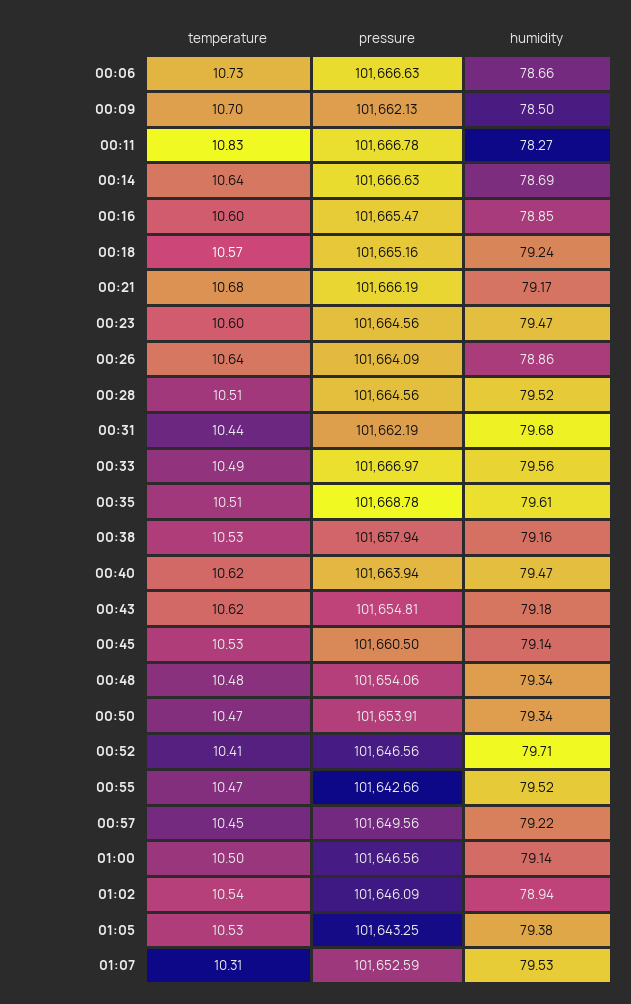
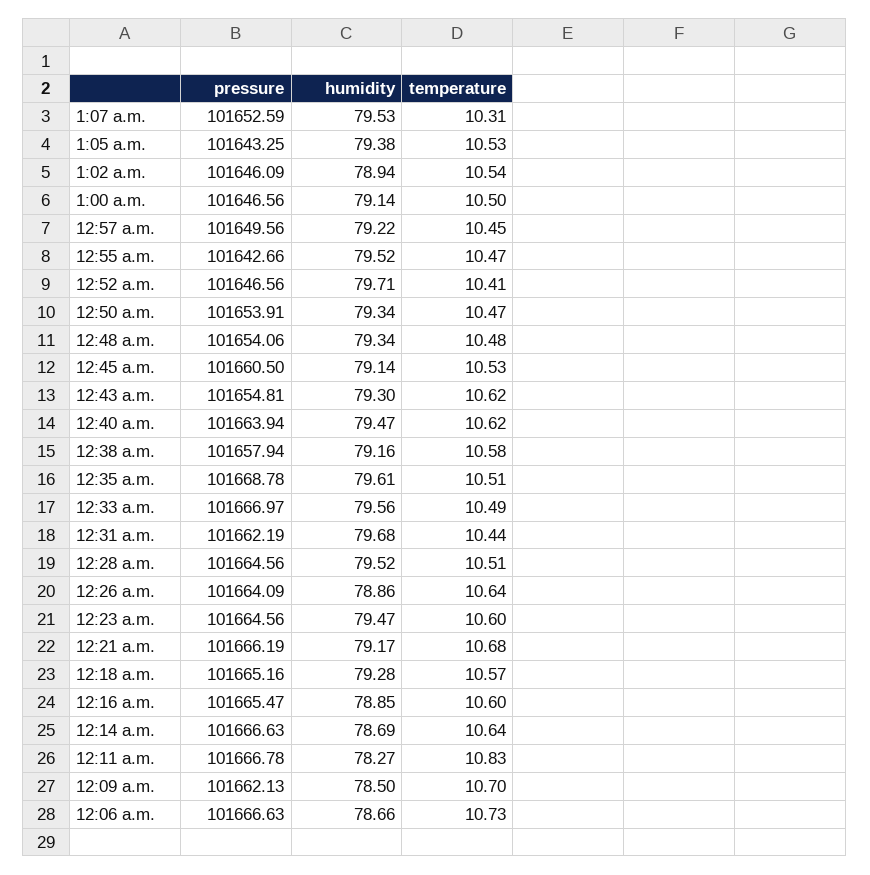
humidity, 00:18: 79.24 -> 79.28
temperature, 00:38: 10.53 -> 10.58
humidity, 00:43: 79.18 -> 79.3

